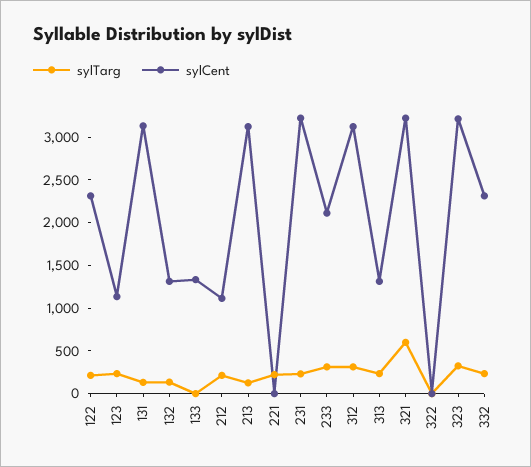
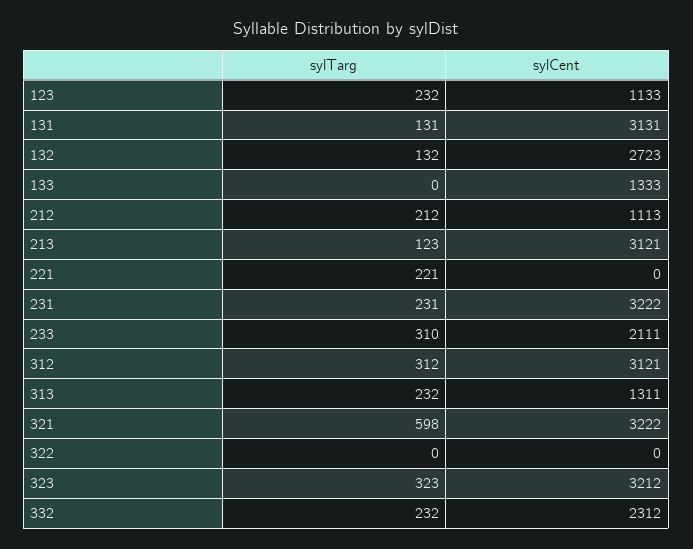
sylTarg, 122: 200 -> none
sylCent, 122: 2300 -> none
sylCent, 132: 1300 -> 2723

